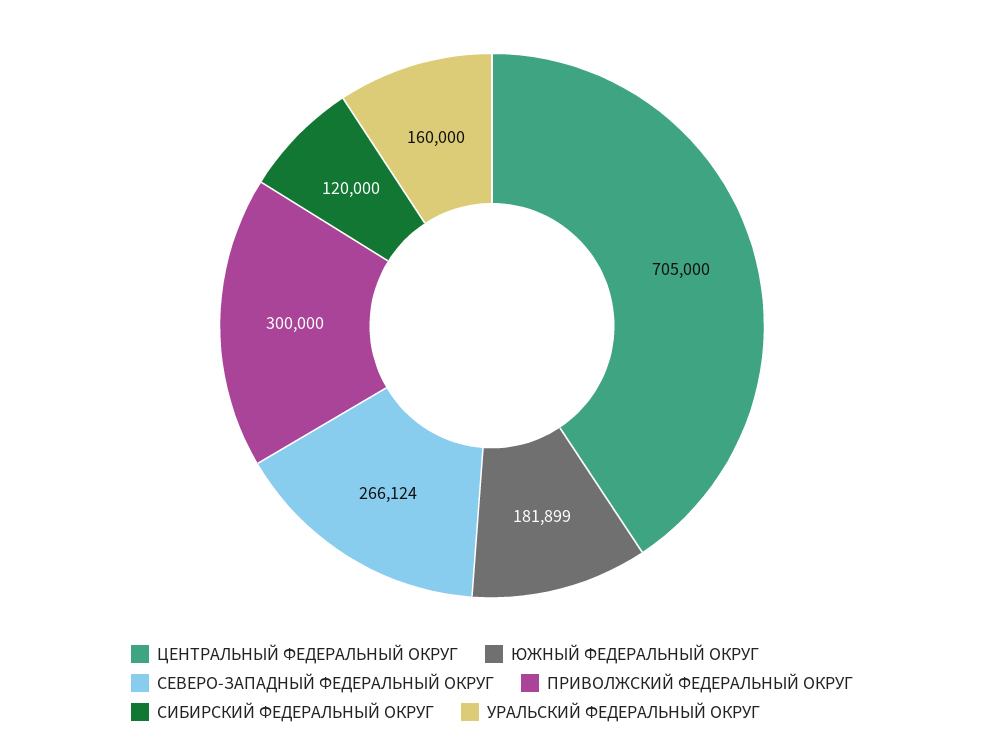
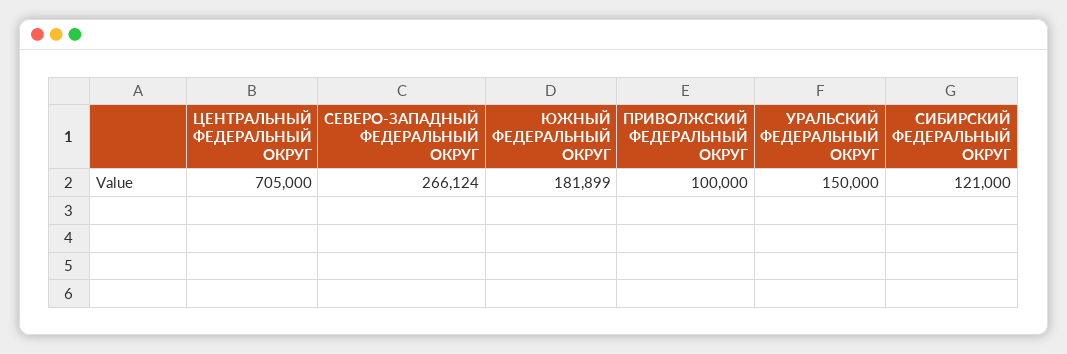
ПРИВОЛЖСКИЙ ФЕДЕРАЛЬНЫЙ ОКРУГ: 300000 -> 100000
СИБИРСКИЙ ФЕДЕРАЛЬНЫЙ ОКРУГ: 120000 -> 121000
УРАЛЬСКИЙ ФЕДЕРАЛЬНЫЙ ОКРУГ: 160000 -> 150000

